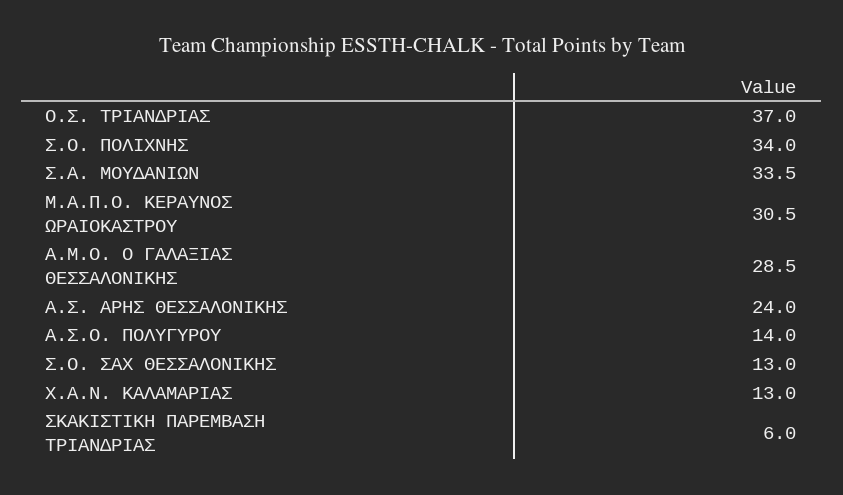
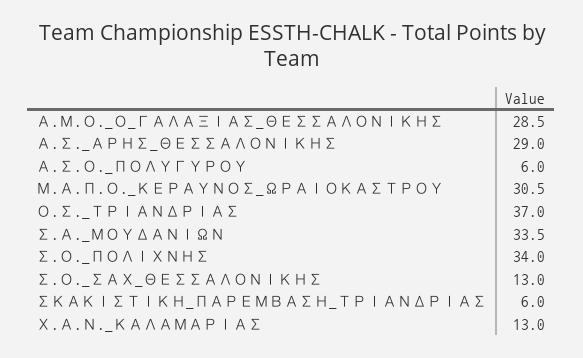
Α.Σ. ΑΡΗΣ ΘΕΣΣΑΛΟΝΙΚΗΣ: 24 -> 29
Α.Σ.Ο. ΠΟΛΥΓΥΡΟΥ: 14 -> 6

